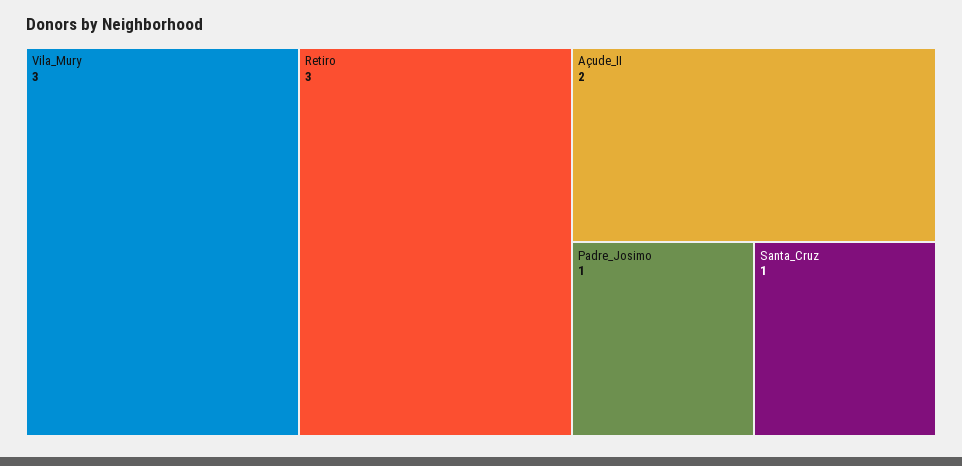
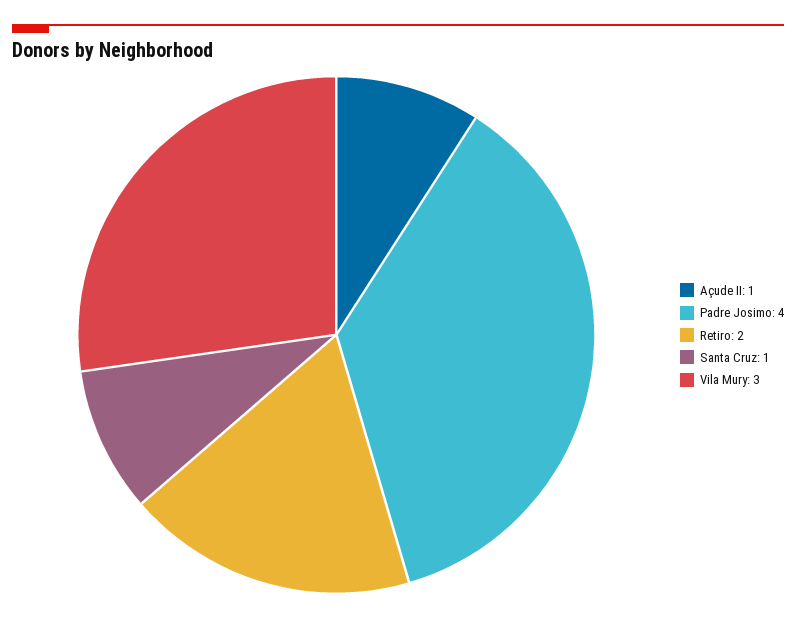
Retiro: 3 -> 2
Açude_II: 2 -> 1
Padre_Josimo: 1 -> 4

